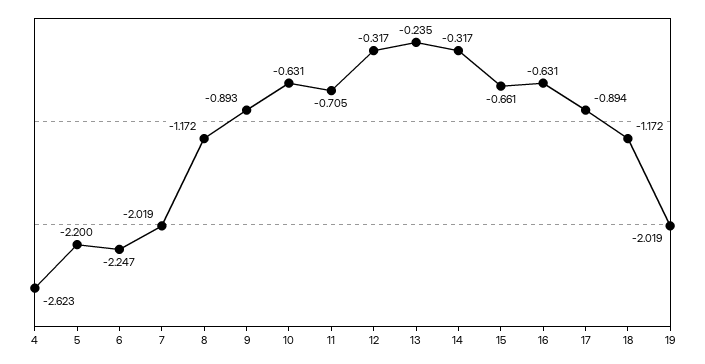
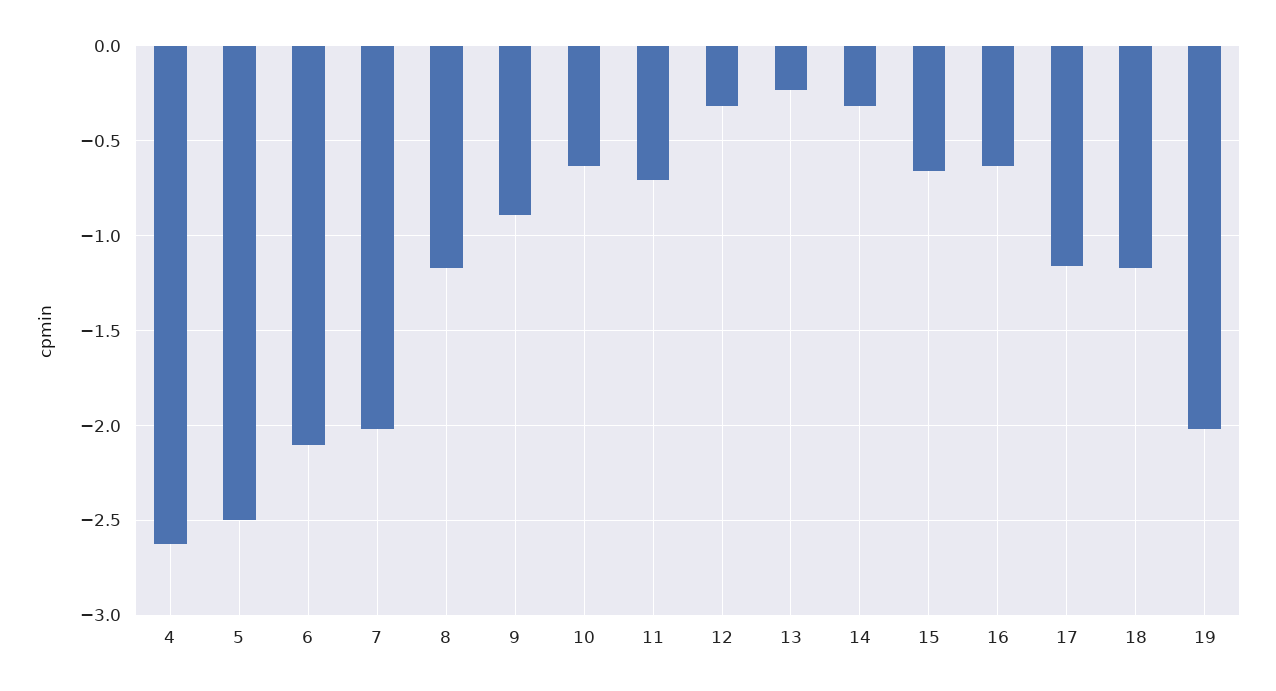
5: -2.2 -> -2.5
6: -2.247 -> -2.1
17: -0.894 -> -1.15

